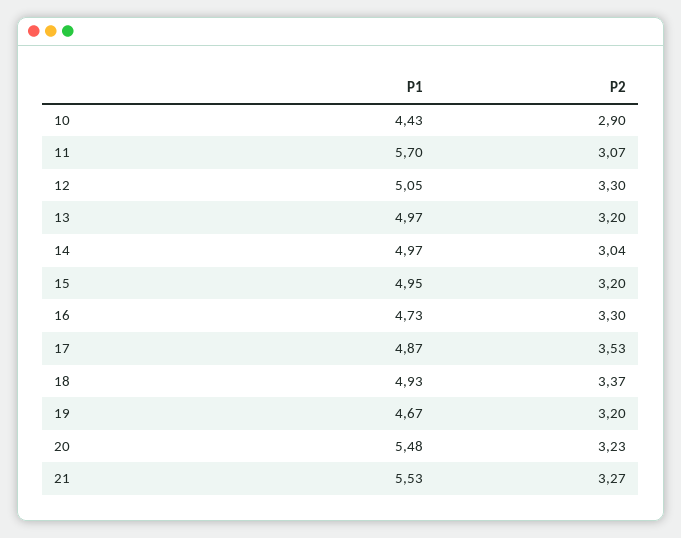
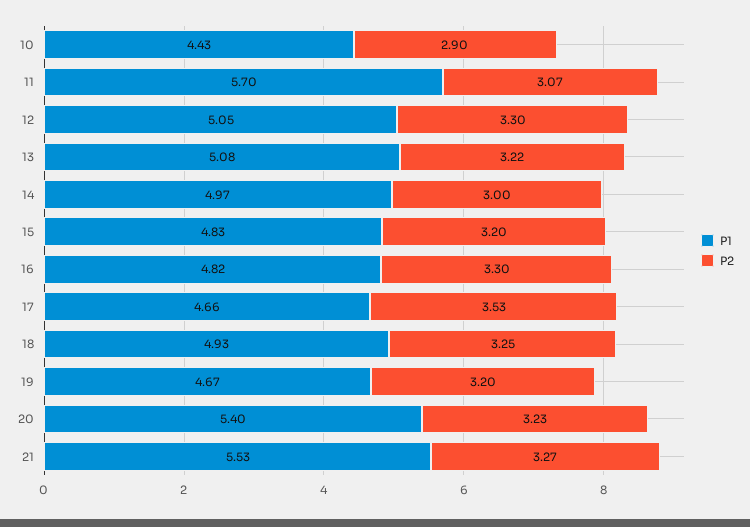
P1, 13: 4.97 -> 5.08
P2, 13: 3.2 -> 3.22
P2, 14: 3.04 -> 3
P1, 15: 4.95 -> 4.83
P1, 16: 4.73 -> 4.82
P1, 17: 4.87 -> 4.66
P2, 18: 3.37 -> 3.25
P1, 20: 5.48 -> 5.4

